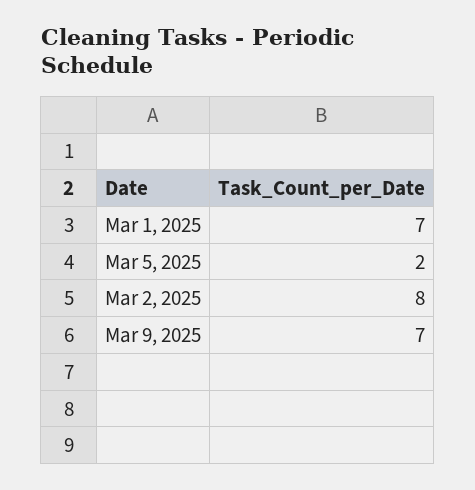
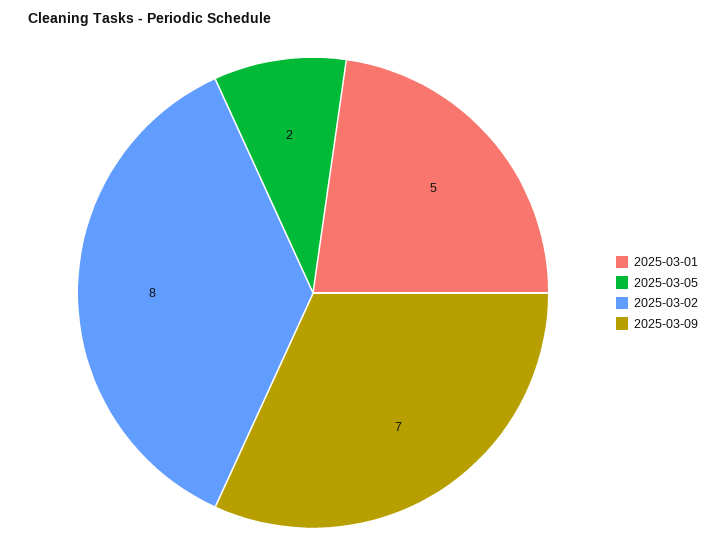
Mar 1, 2025: 7 -> 5

